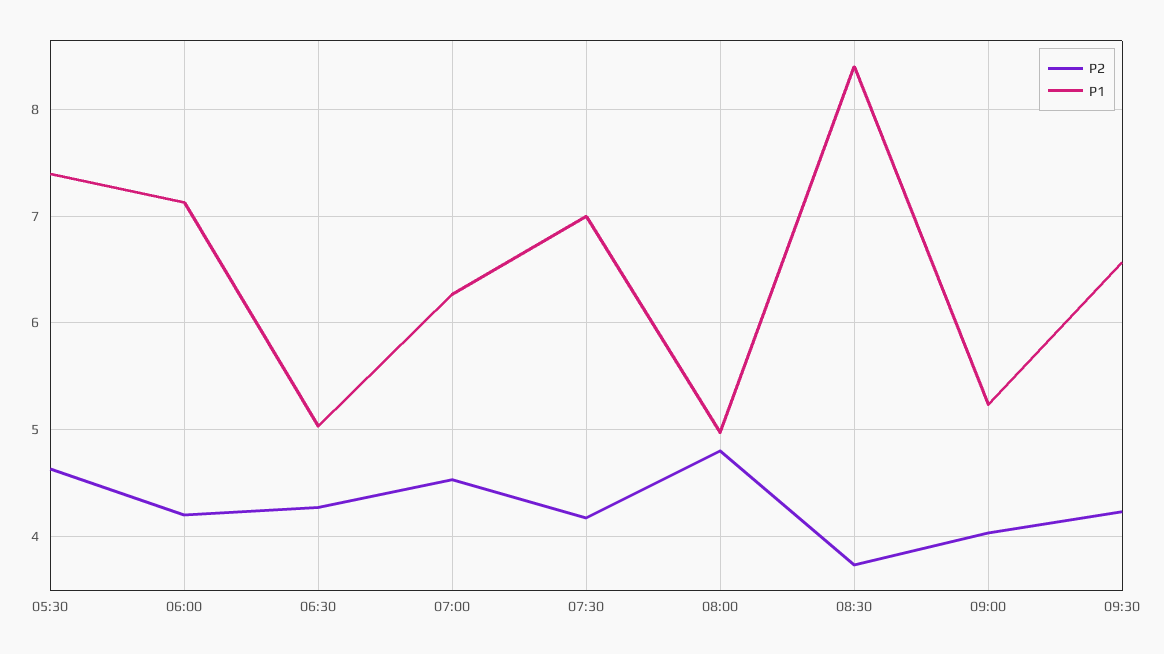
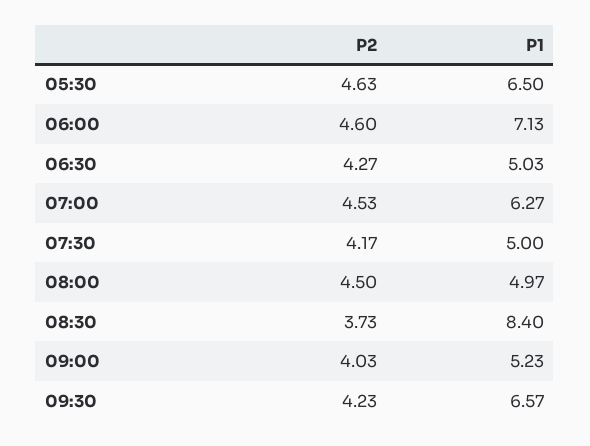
P1, 05:30: 7.4 -> 6.5
P2, 06:00: 4.2 -> 4.6
P1, 07:30: 7 -> 5
P2, 08:00: 4.8 -> 4.5

